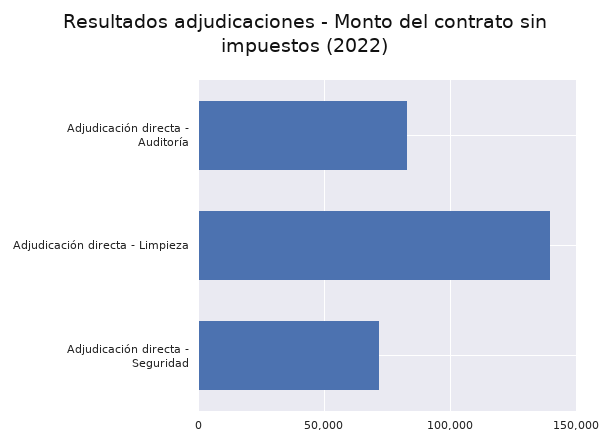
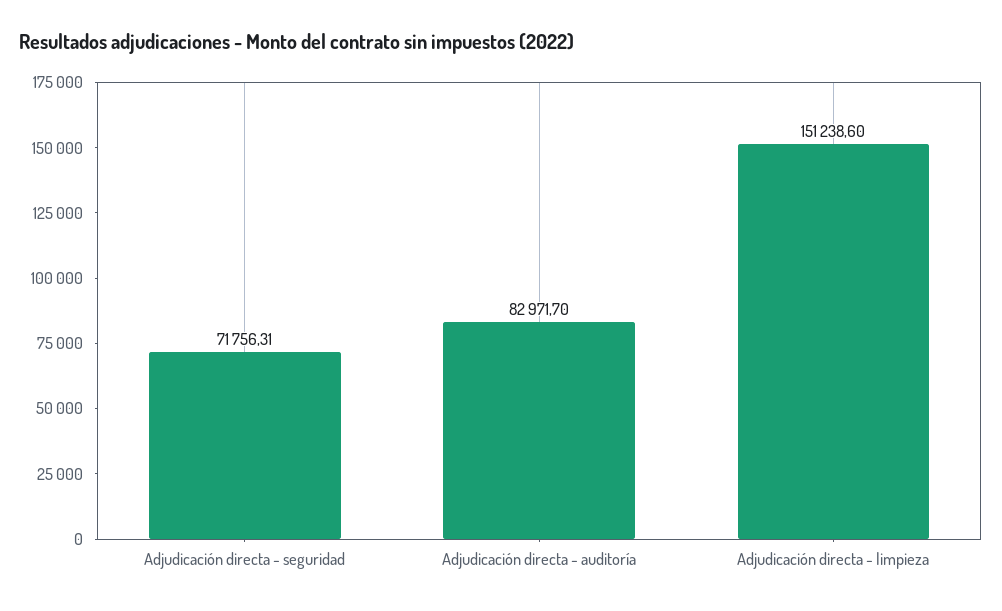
Adjudicación directa - Limpieza: 140000 -> 151238.6

